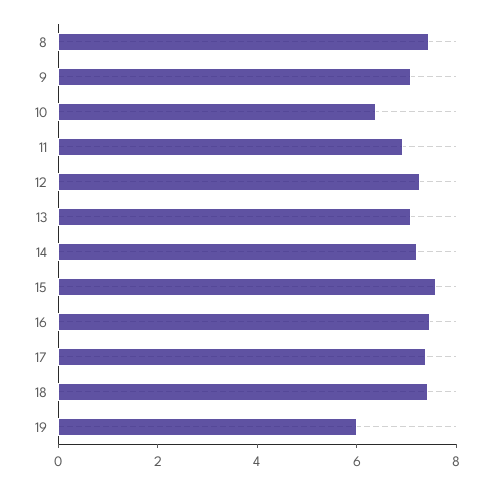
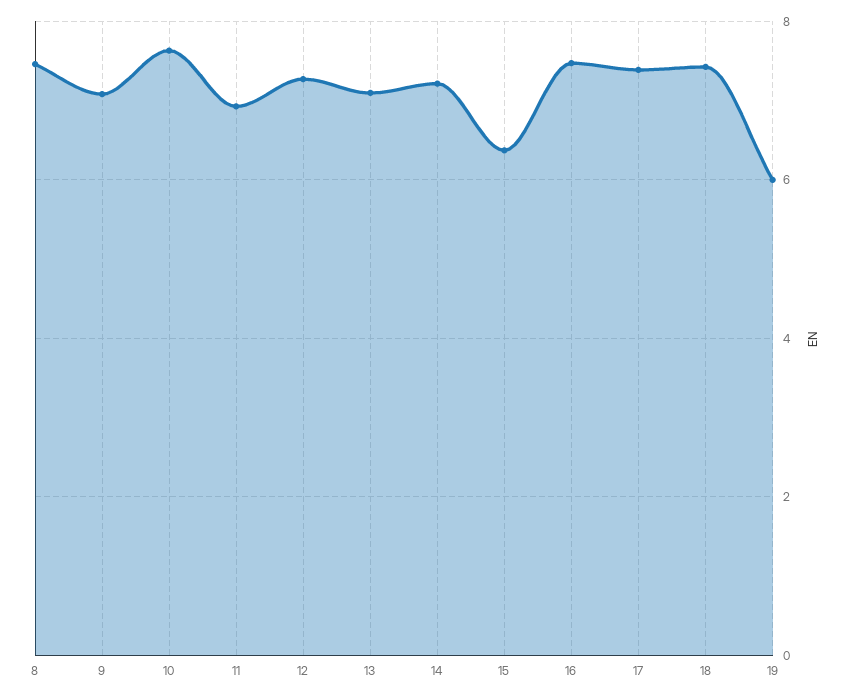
10: 6.5 -> 7.6
15: 7.5 -> 6.4

